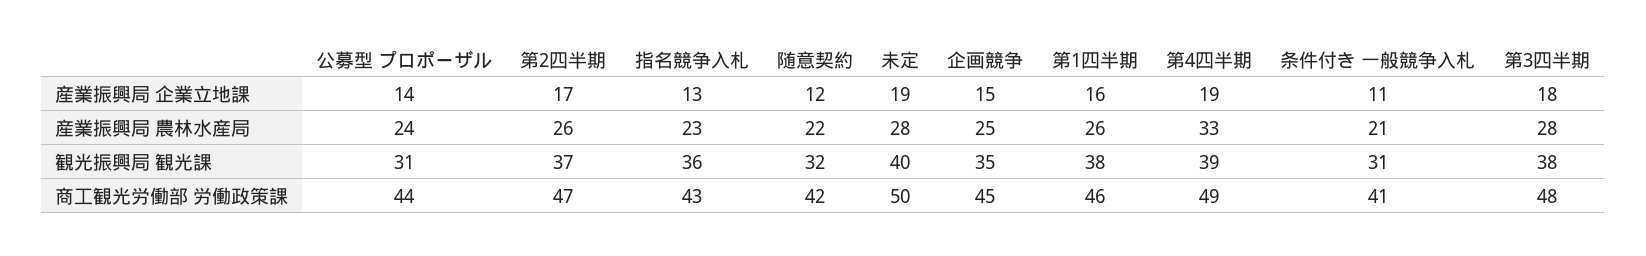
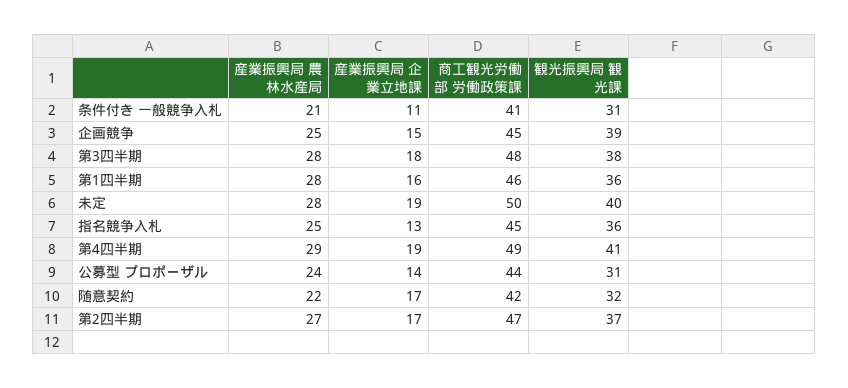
随意契約, 産業振興局 企業立地課: 12 -> 17
第2四半期, 産業振興局 農林水産局: 26 -> 27
指名競争入札, 産業振興局 農林水産局: 23 -> 25
第1四半期, 産業振興局 農林水産局: 26 -> 28
第4四半期, 産業振興局 農林水産局: 33 -> 29
企画競争, 観光振興局 観光課: 35 -> 39
第1四半期, 観光振興局 観光課: 38 -> 36
第4四半期, 観光振興局 観光課: 39 -> 41
指名競争入札, 商工観光労働部 労働政策課: 43 -> 45

